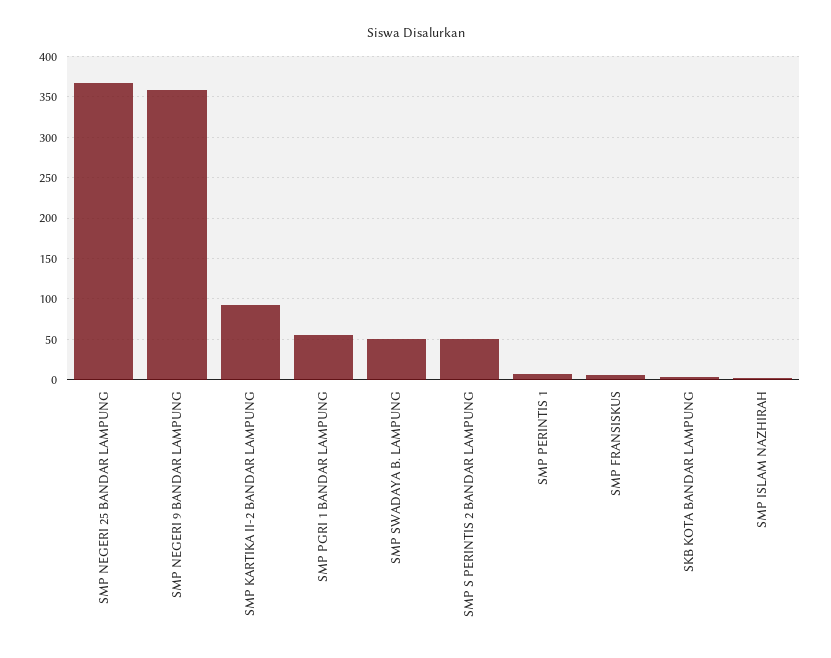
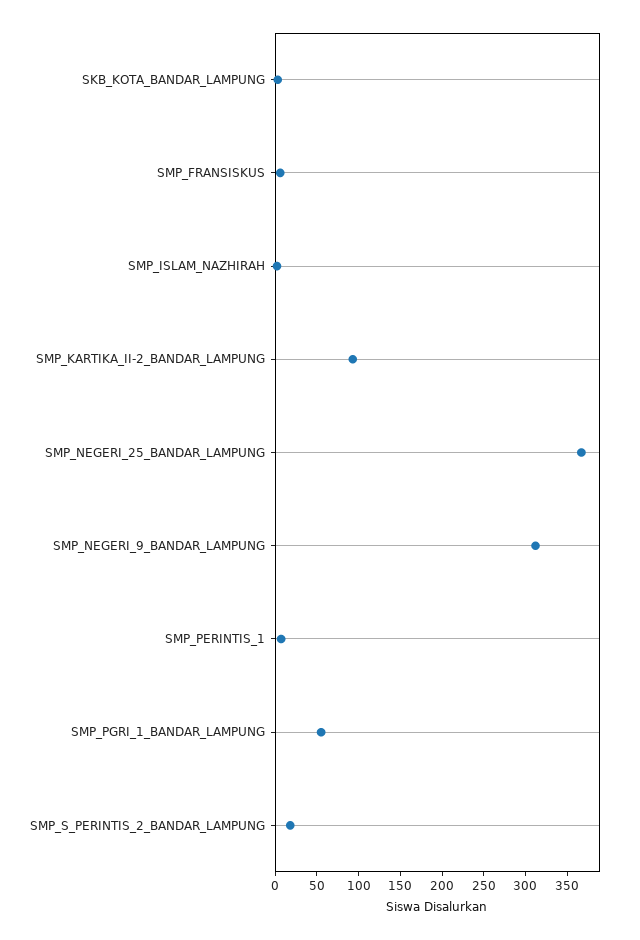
SMP NEGERI 9 BANDAR LAMPUNG: 360 -> 310
SMP SWADAYA B. LAMPUNG: 50 -> none
SMP S PERINTIS 2 BANDAR LAMPUNG: 50 -> 20

